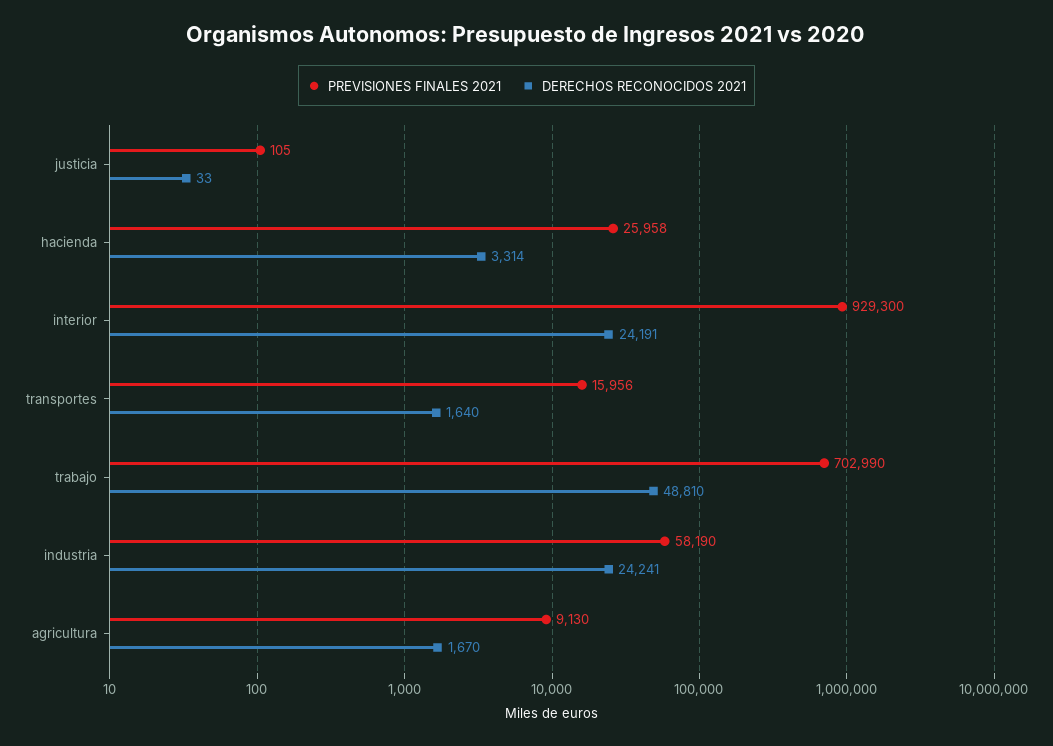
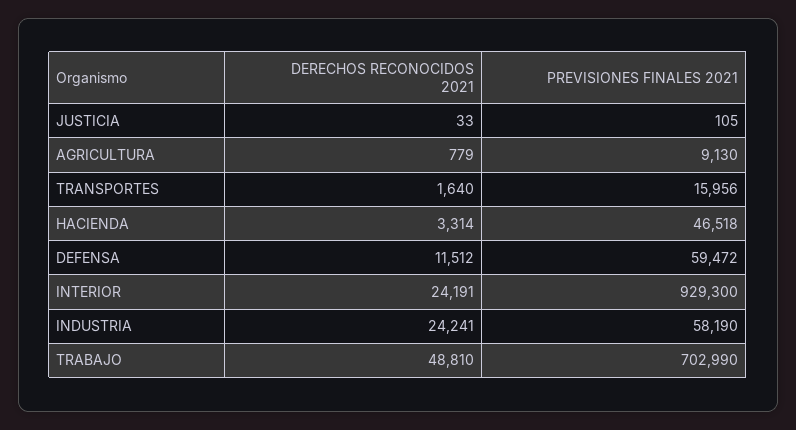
PREVISIONES FINALES 2021, hacienda: 25958 -> 46518
DERECHOS RECONOCIDOS 2021, agricultura: 1670 -> 779
DERECHOS RECONOCIDOS 2021, DEFENSA: none -> 11512
PREVISIONES FINALES 2021, DEFENSA: none -> 59472

